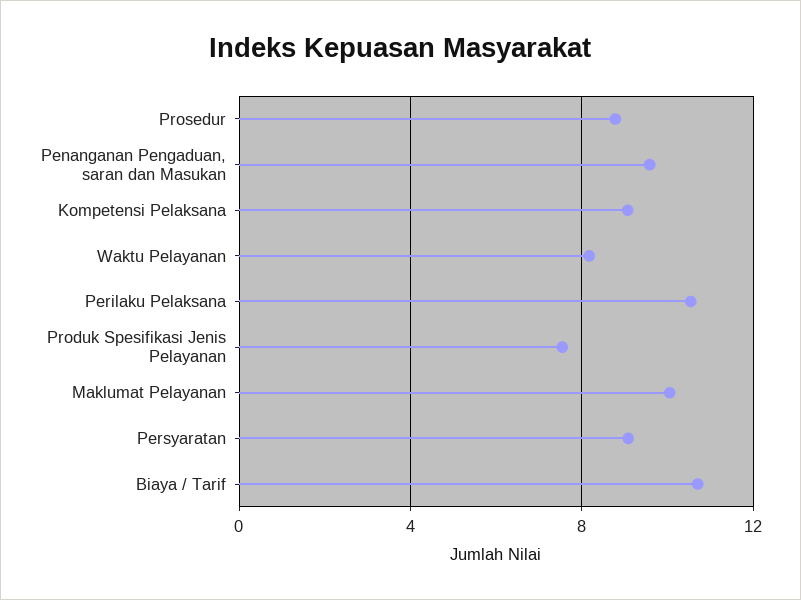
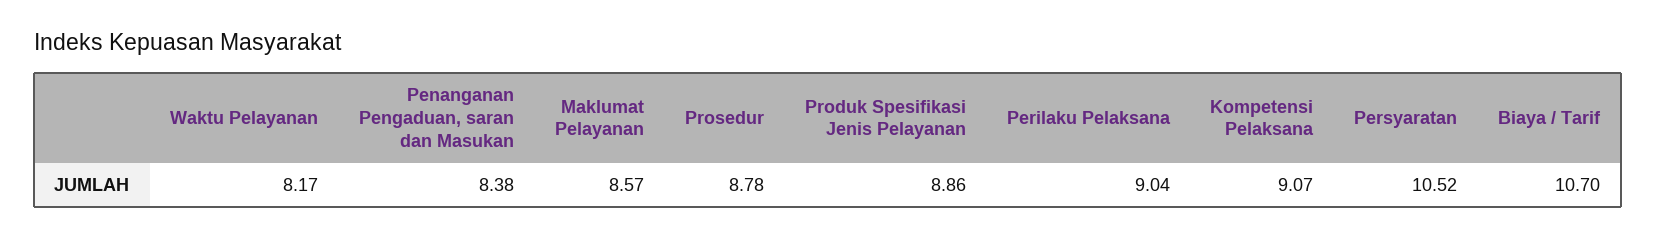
Penanganan Pengaduan, saran dan Masukan: 9.5 -> 8.38
Perilaku Pelaksana: 10.5 -> 9.04
Produk Spesifikasi Jenis Pelayanan: 7.5 -> 8.86
Maklumat Pelayanan: 10 -> 8.57
Persyaratan: 9 -> 10.52

